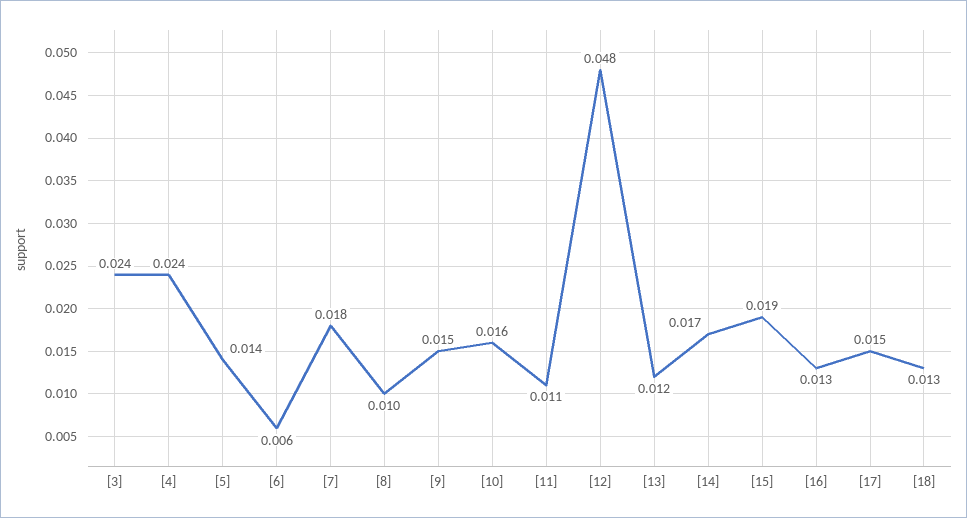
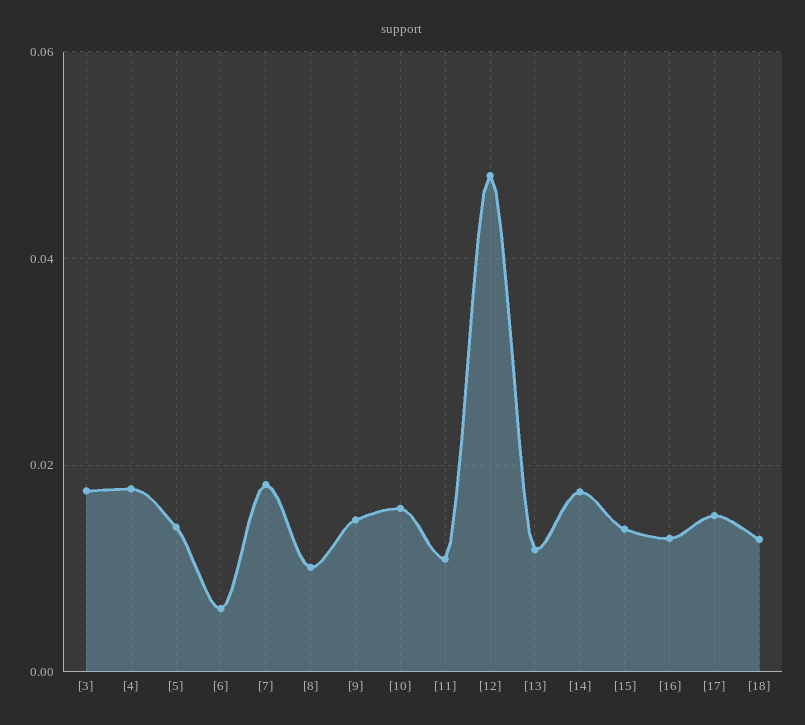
[3]: 0.024 -> 0.018
[4]: 0.024 -> 0.018
[15]: 0.019 -> 0.014

